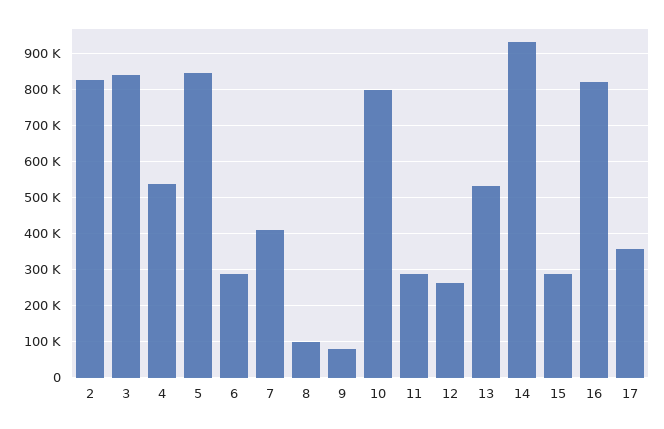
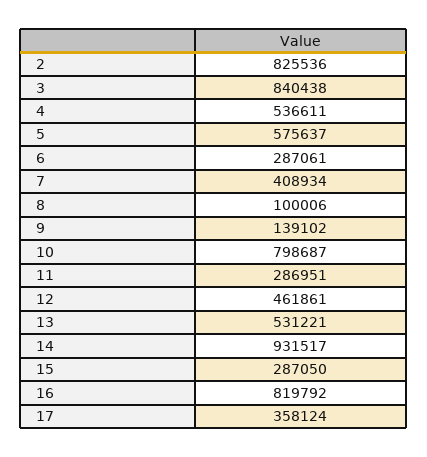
5: 840000 -> 575637
9: 80000 -> 139102
12: 260000 -> 461861

